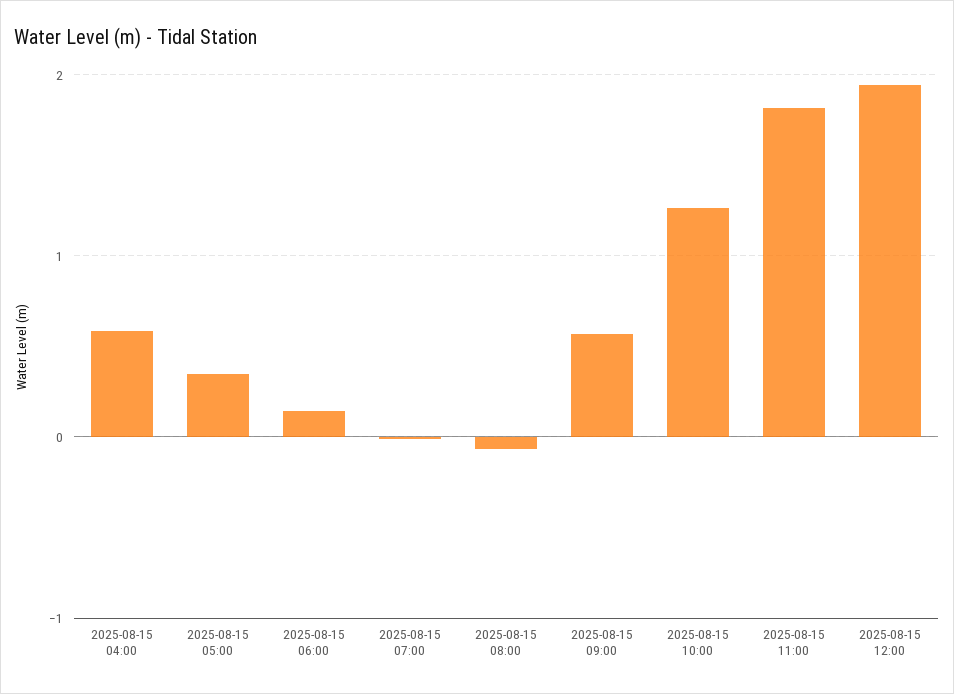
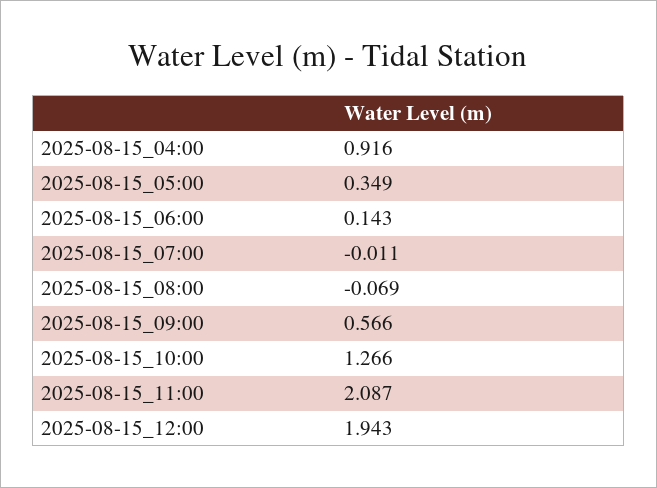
2025-08-15 04:00: 0.6 -> 0.916
2025-08-15 11:00: 1.8 -> 2.087

